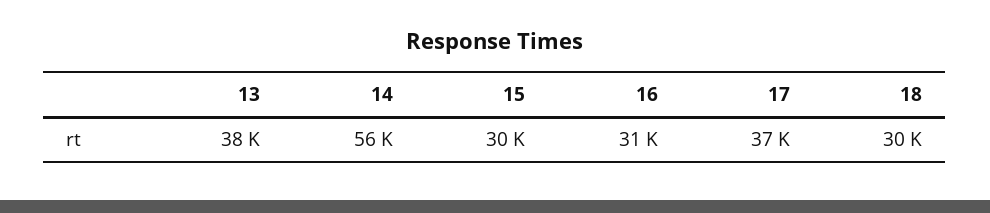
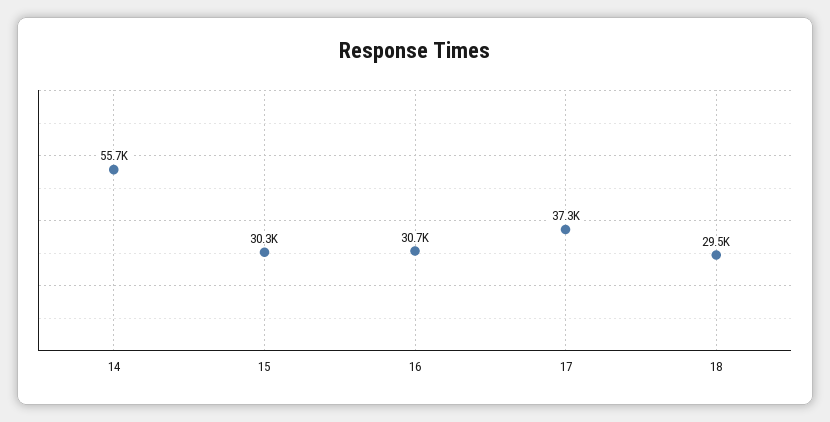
13: 38000 -> none

